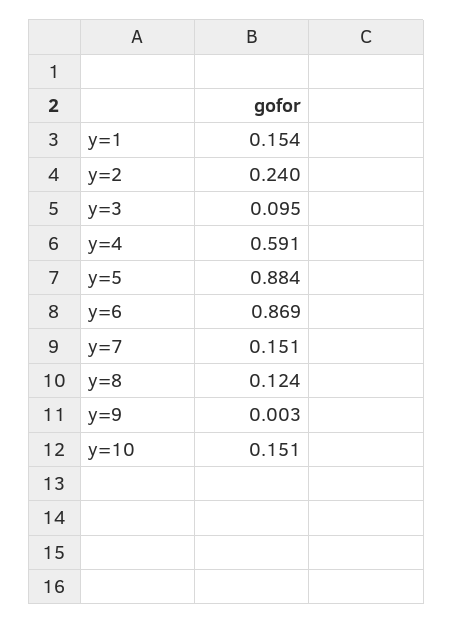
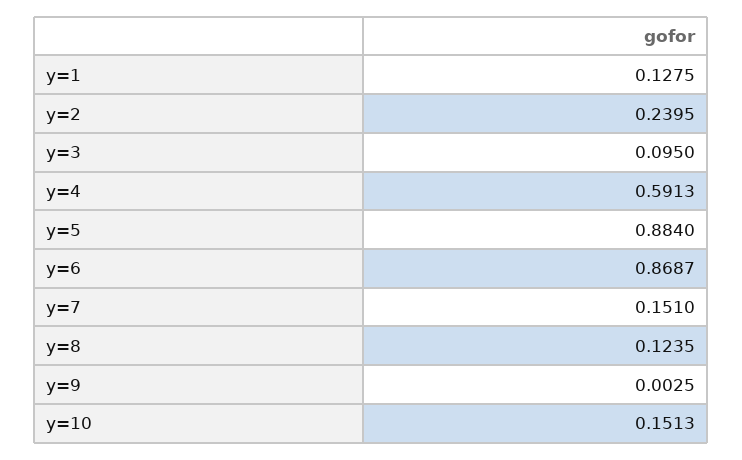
y=1: 0.154 -> 0.1275

